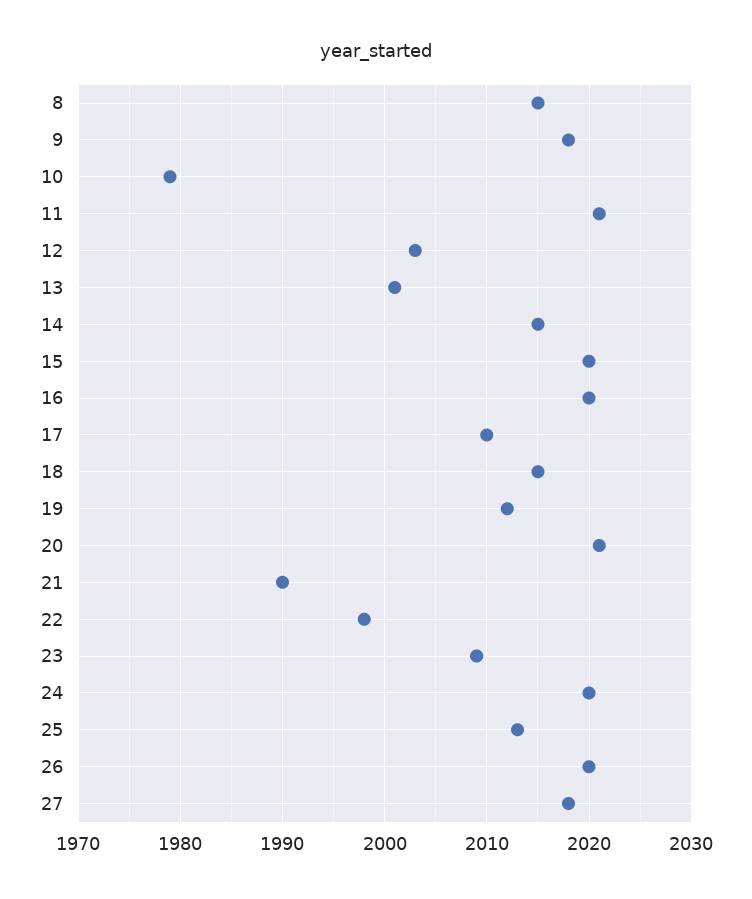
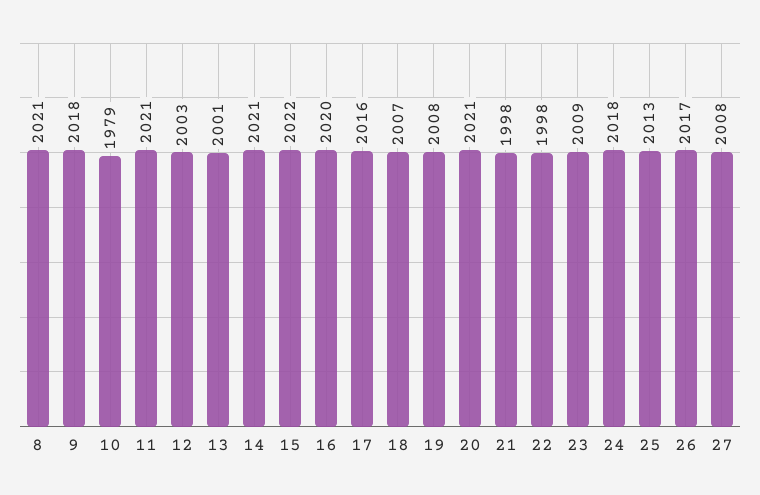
8: 2015 -> 2021
14: 2015 -> 2021
15: 2020 -> 2022
17: 2010 -> 2016
18: 2015 -> 2007
19: 2012 -> 2008
21: 1990 -> 1998
24: 2020 -> 2018
26: 2020 -> 2017
27: 2018 -> 2008

